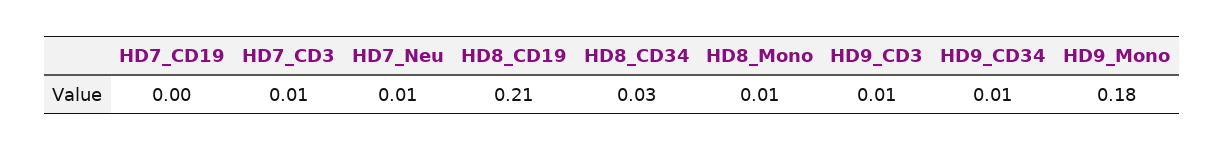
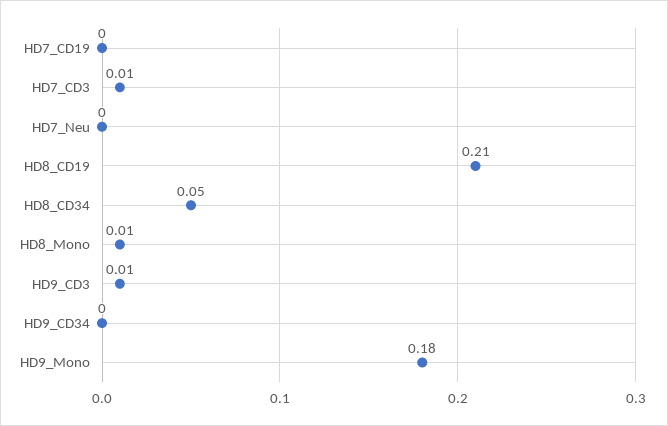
HD7_Neu: 0.01 -> 0
HD8_CD34: 0.03 -> 0.05
HD9_CD34: 0.01 -> 0

